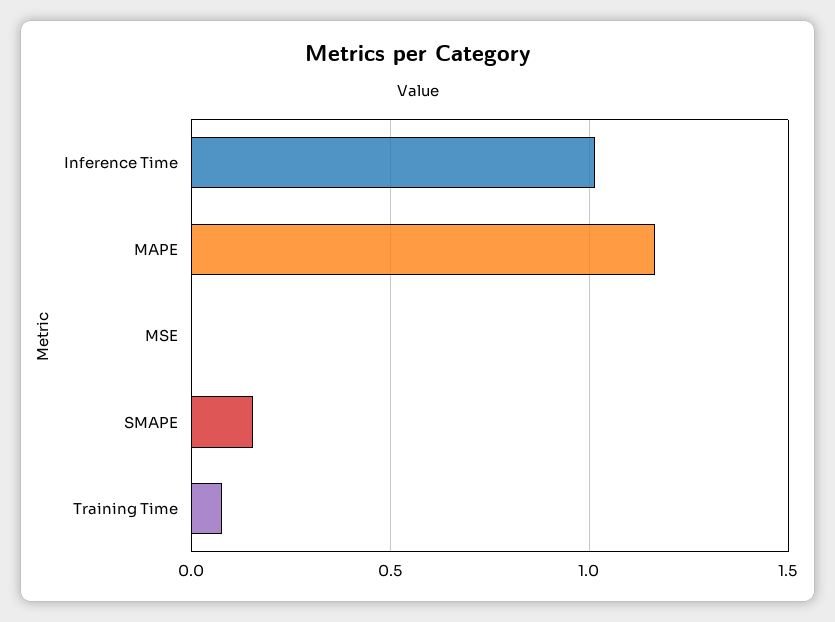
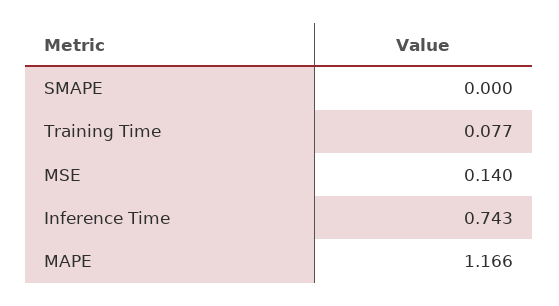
Inference Time: 1 -> 0.743
MSE: 0 -> 0.14
SMAPE: 0.15 -> 0

